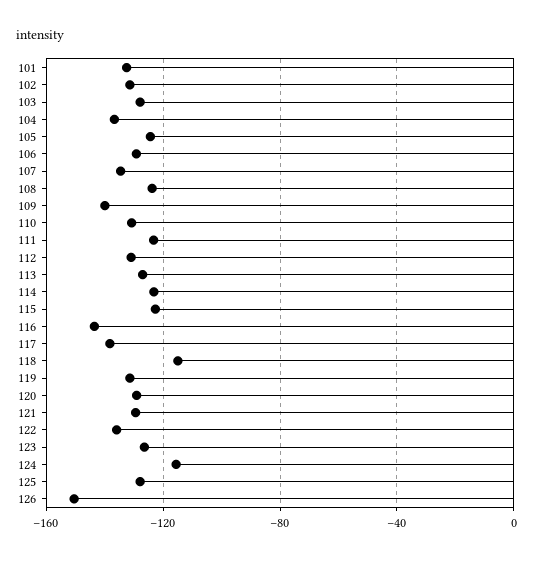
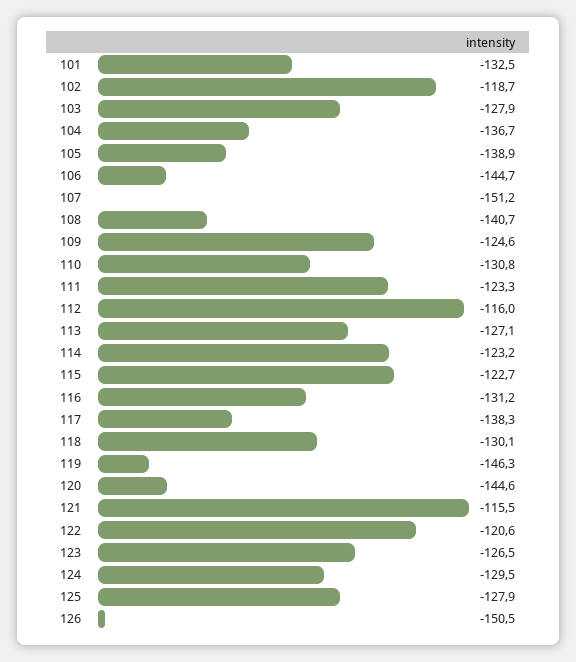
102: -130 -> -118.7
105: -125 -> -138.9
106: -130 -> -144.7
107: -135 -> -151.2
108: -125 -> -140.7
109: -140 -> -124.6
112: -130 -> -116
116: -145 -> -131.2
118: -115 -> -130.1
119: -130 -> -146.3
120: -130 -> -144.6
121: -130 -> -115.5
122: -135 -> -120.6
124: -115 -> -129.5

